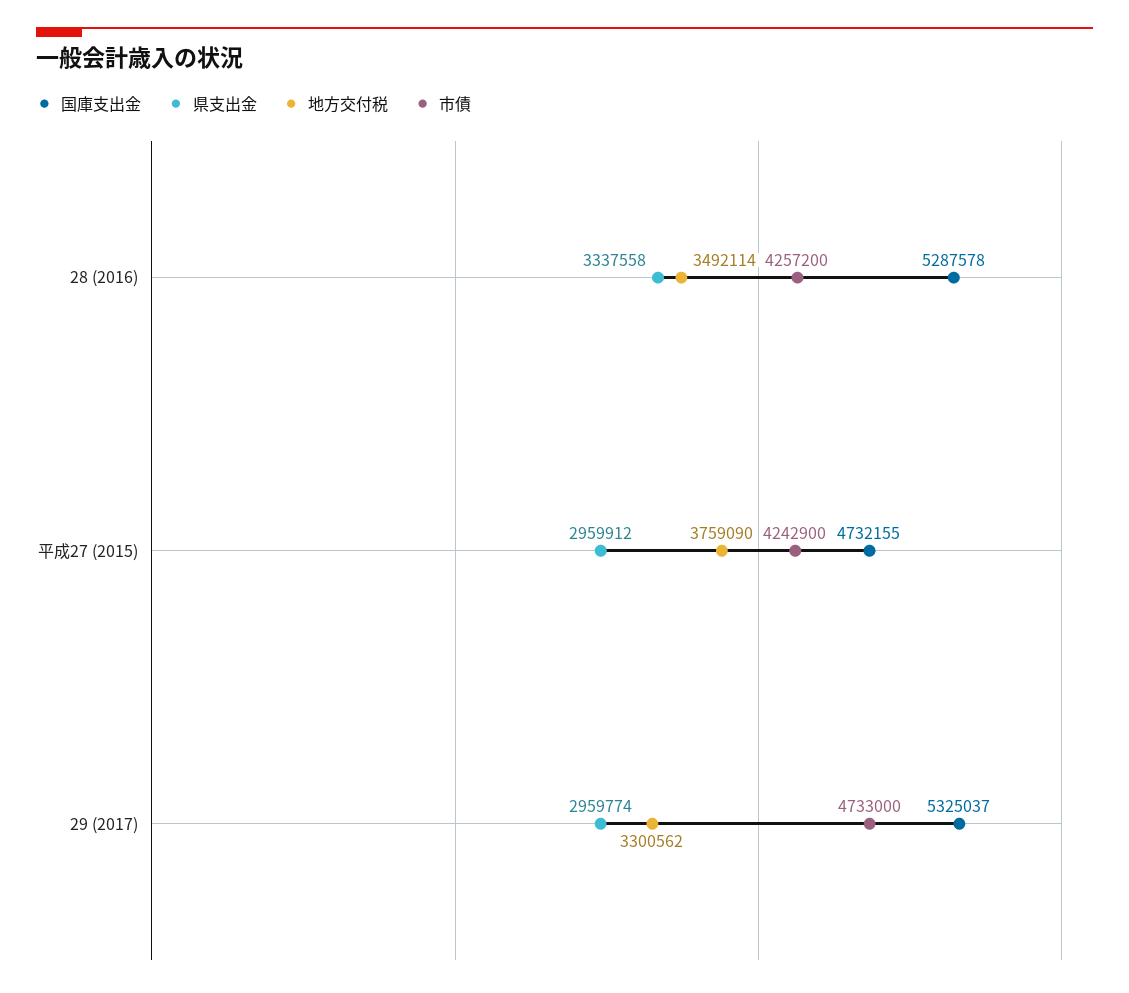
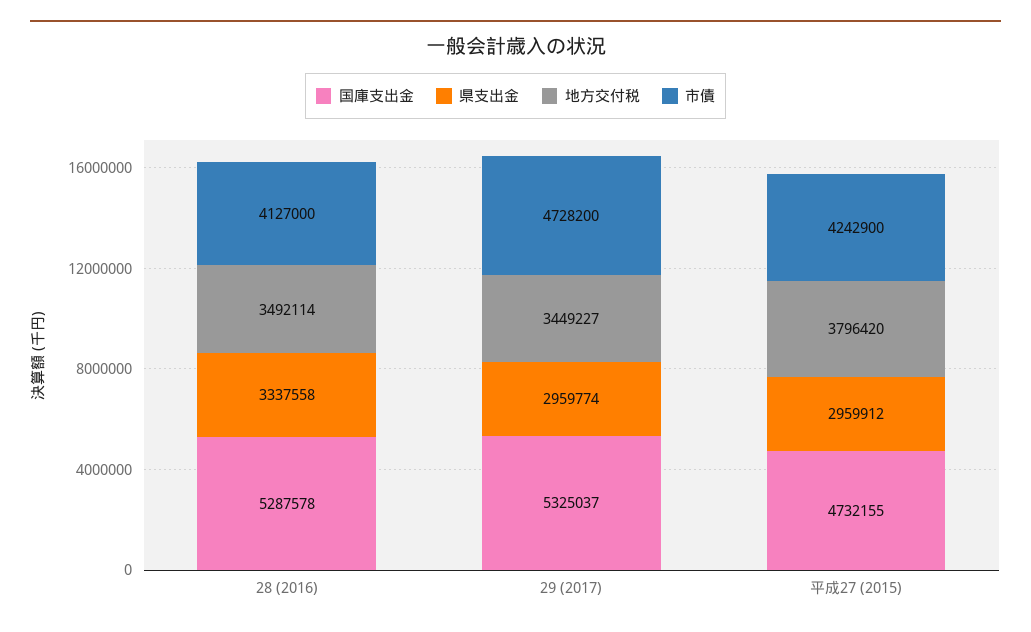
市債, 28 (2016): 4257200 -> 4127000
地方交付税, 平成27 (2015): 3759090 -> 3796420
地方交付税, 29 (2017): 3300562 -> 3449227
市債, 29 (2017): 4733000 -> 4728200

